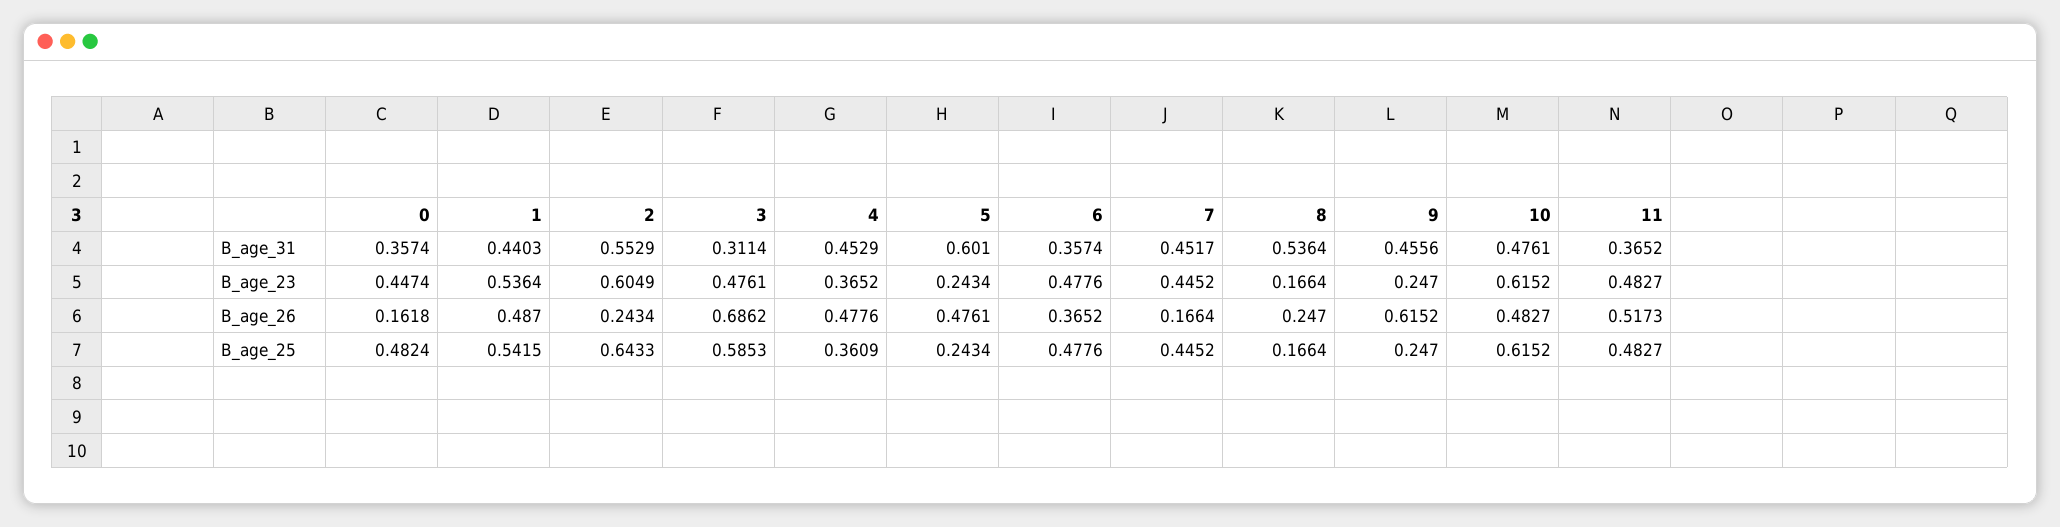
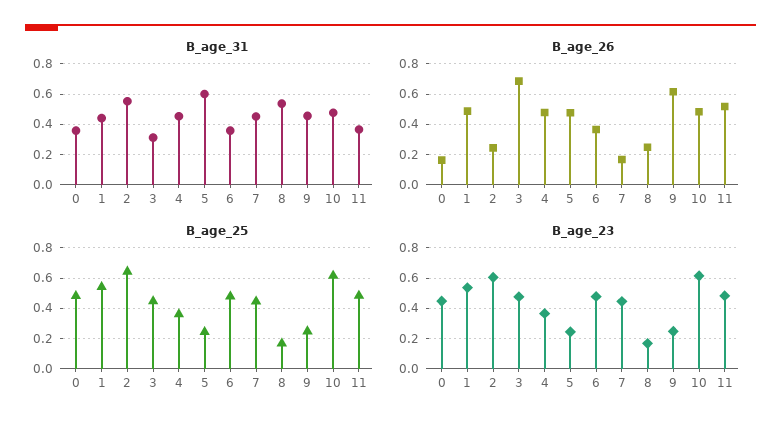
B_age_25, 3: 0.5853 -> 0.45

